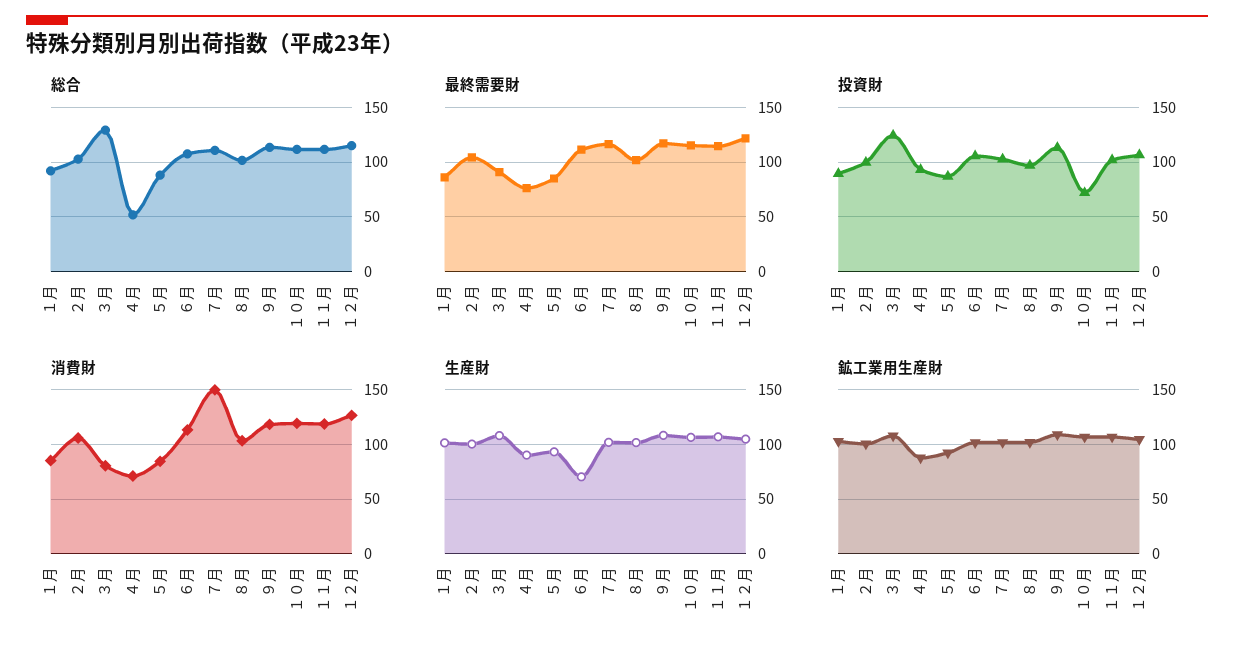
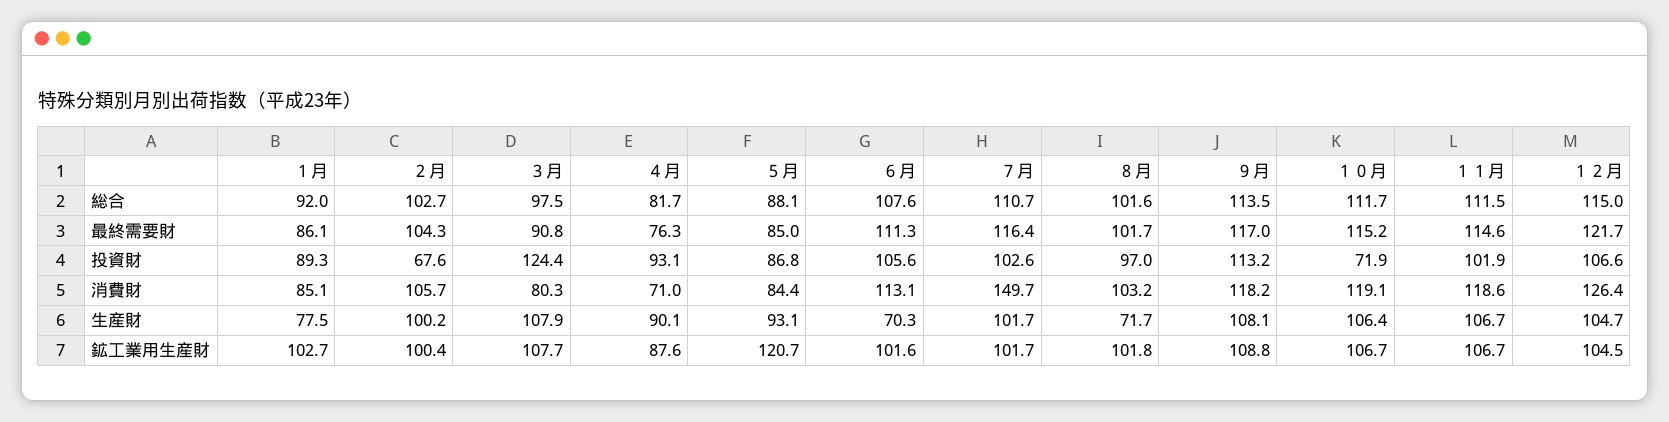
総合, ３月: 130 -> 97.5
総合, ４月: 50 -> 81.7
投資財, ２月: 100 -> 67.6
生産財, １月: 100 -> 77.5
生産財, ８月: 100 -> 71.7
鉱工業用生産財, ５月: 90 -> 120.7

